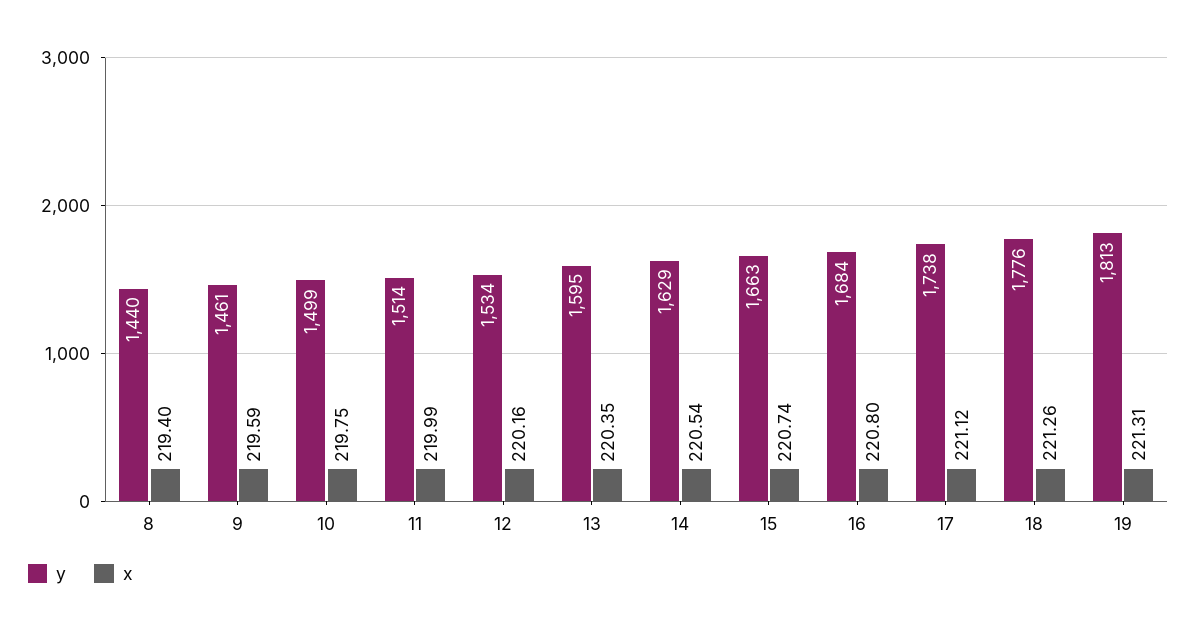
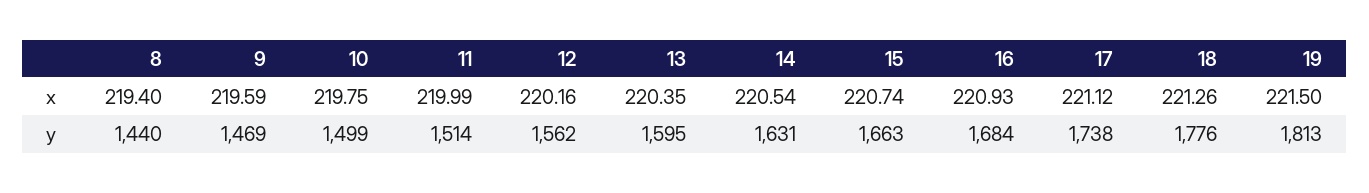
y, 9: 1461 -> 1469
y, 12: 1534 -> 1562
y, 14: 1629 -> 1631
x, 16: 220.8 -> 220.93
x, 19: 221.31 -> 221.5

